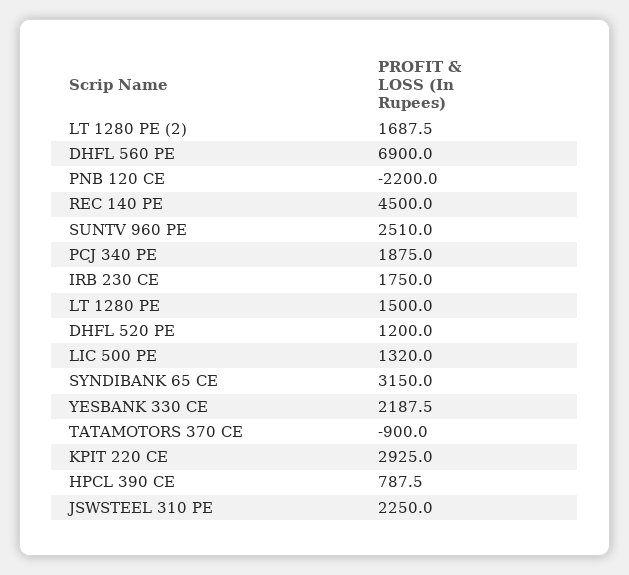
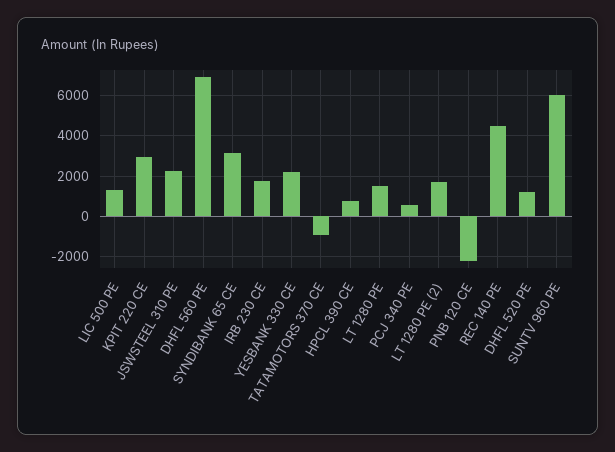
SUNTV 960 PE: 2510 -> 6000
PCJ 340 PE: 1875 -> 500

